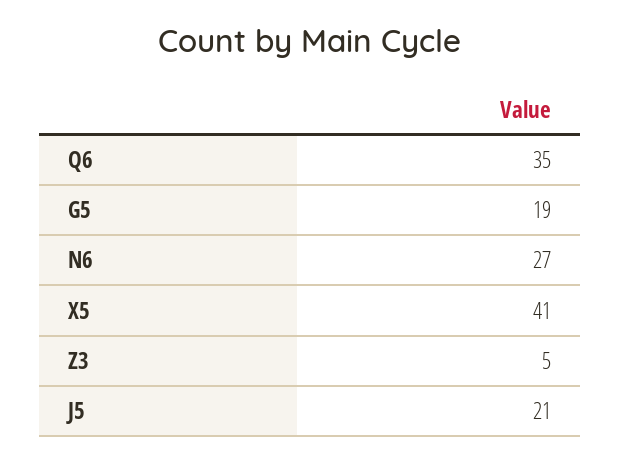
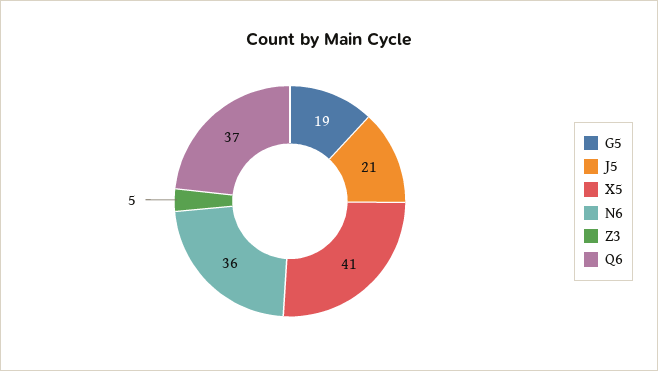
Q6: 35 -> 37
N6: 27 -> 36

